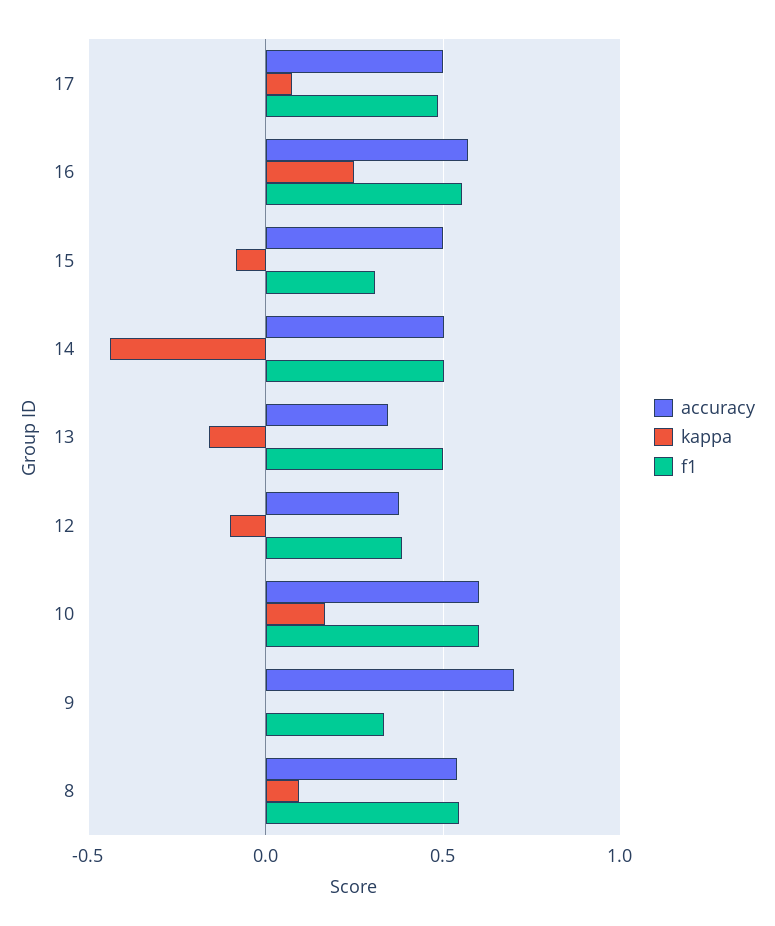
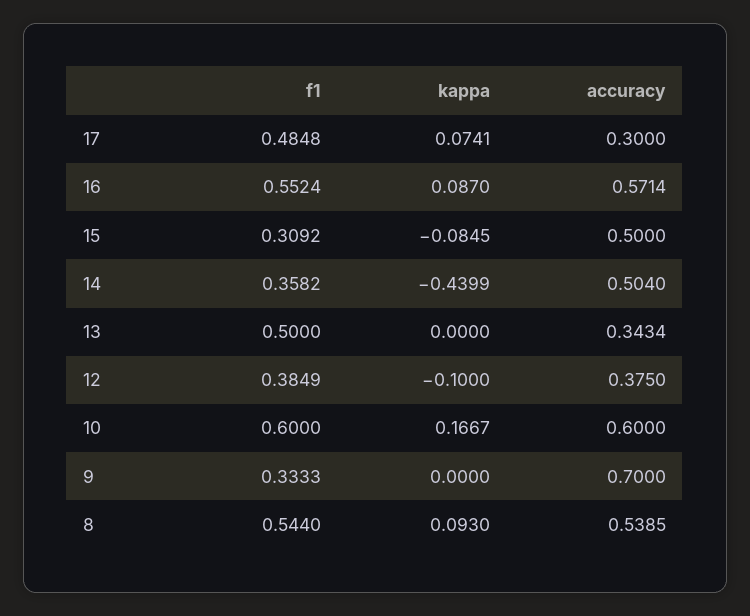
accuracy, 17: 0.5 -> 0.3
kappa, 16: 0.25 -> 0.087
f1, 14: 0.5 -> 0.3582
kappa, 13: -0.15 -> 0

